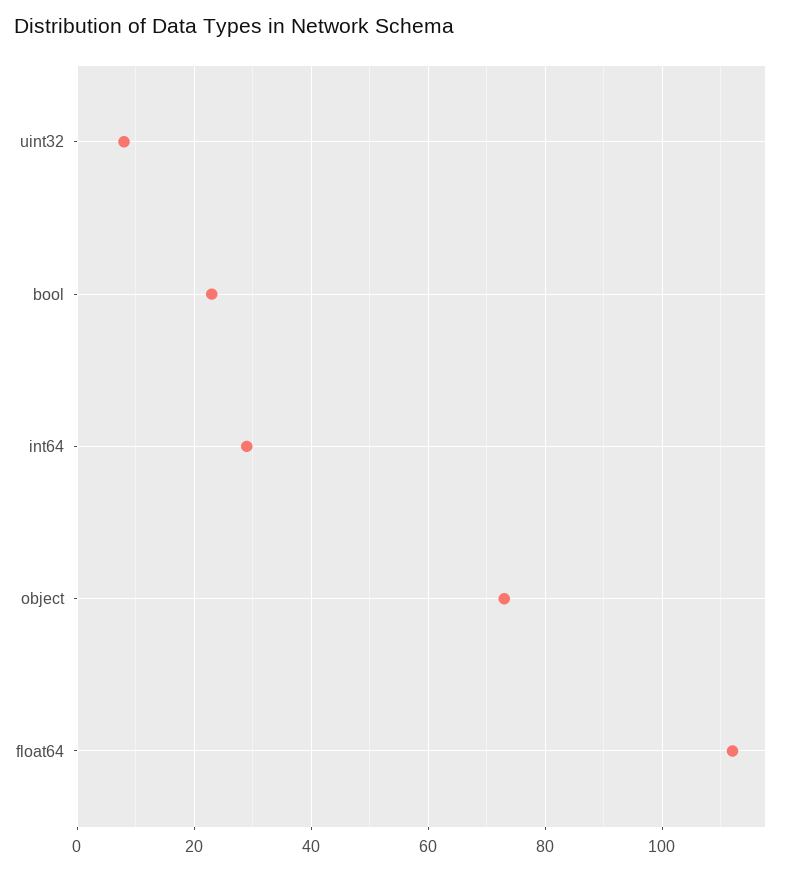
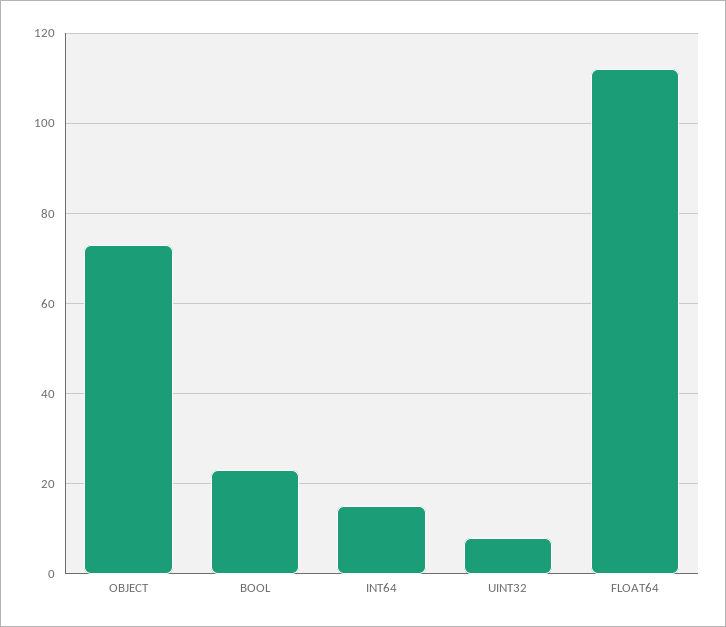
int64: 30 -> 15

